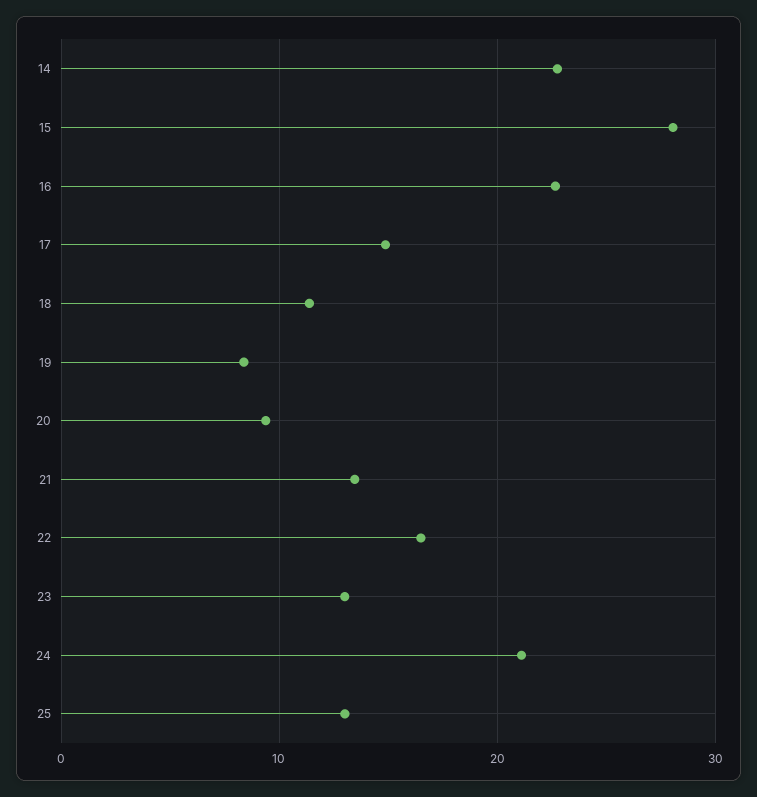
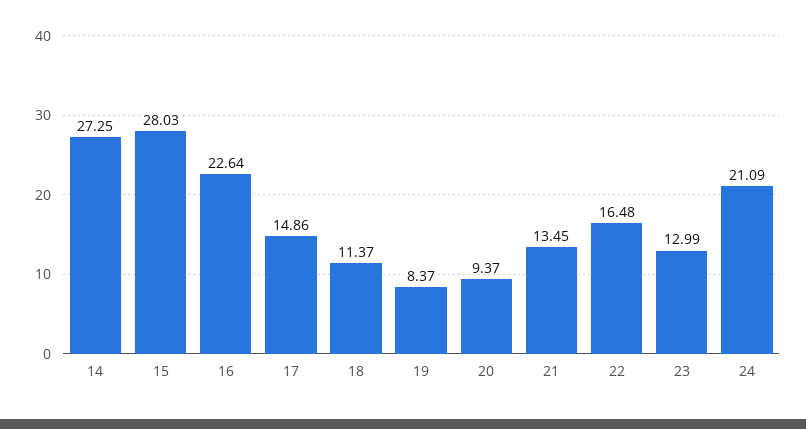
14: 23 -> 27.25
25: 13 -> none

